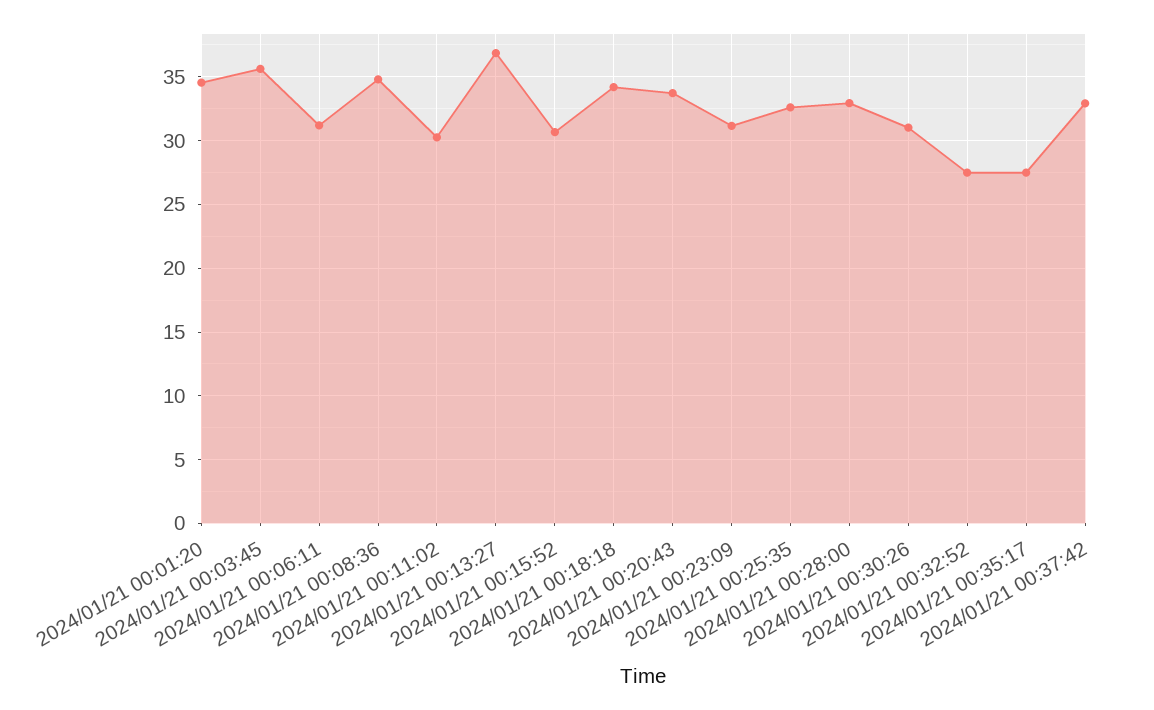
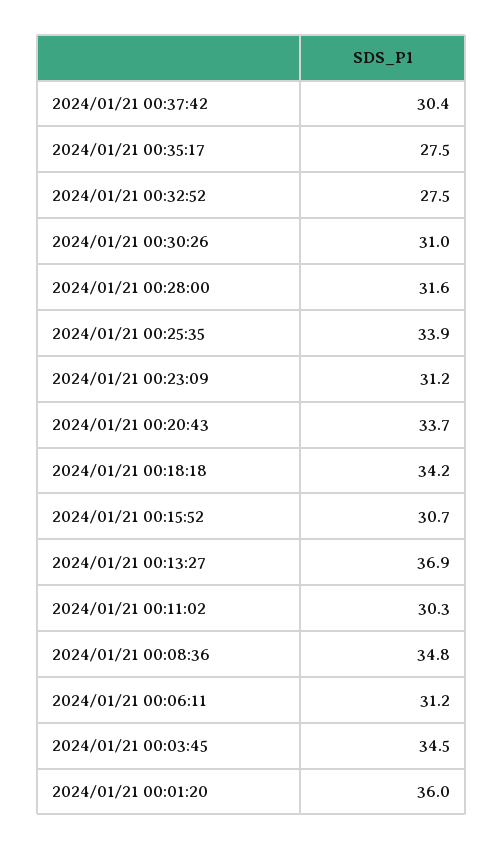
2024/01/21 00:01:20: 34.5 -> 36
2024/01/21 00:03:45: 35.5 -> 34.5
2024/01/21 00:25:35: 32.5 -> 33.9
2024/01/21 00:28:00: 33 -> 31.6
2024/01/21 00:37:42: 33 -> 30.4

